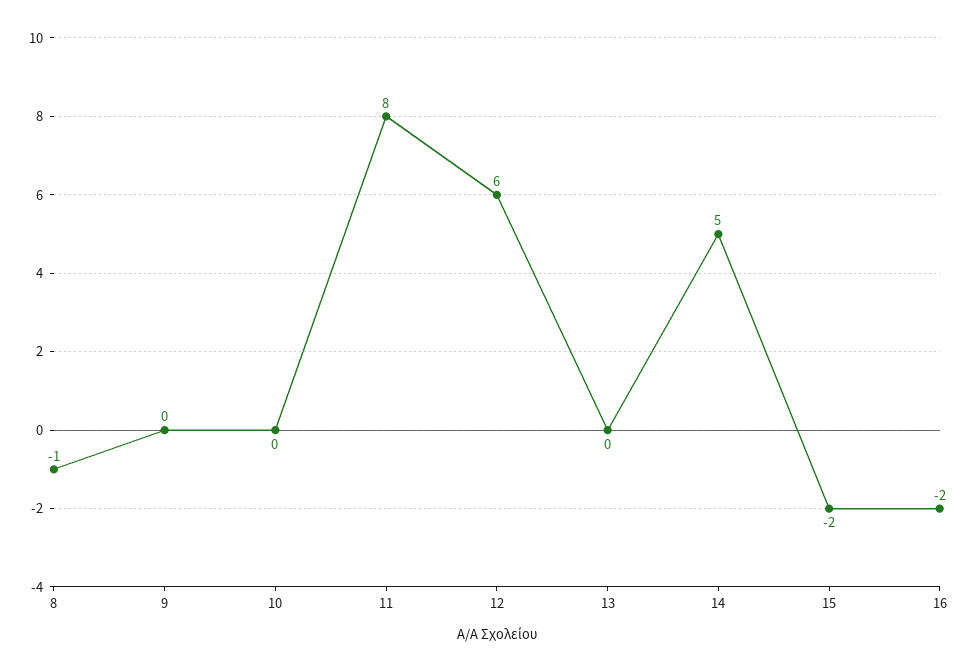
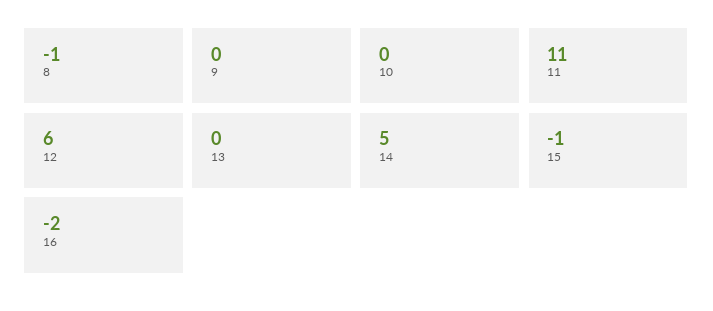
11: 8 -> 11
15: -2 -> -1

